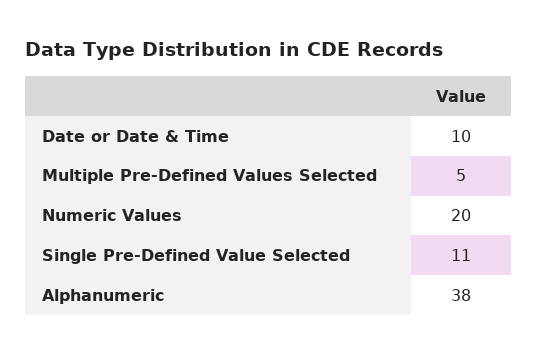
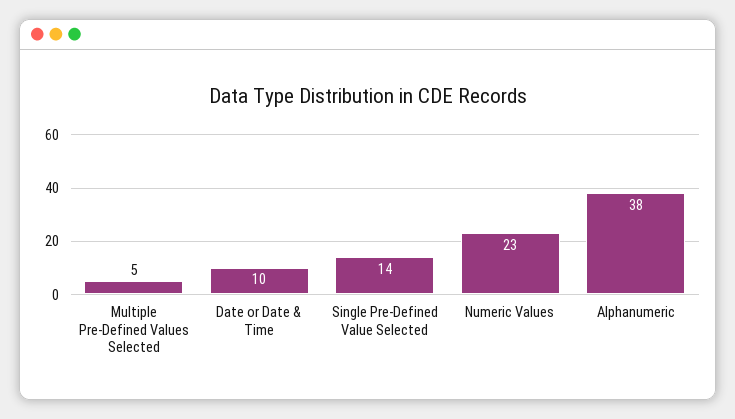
Numeric Values: 20 -> 23
Single Pre-Defined Value Selected: 11 -> 14

